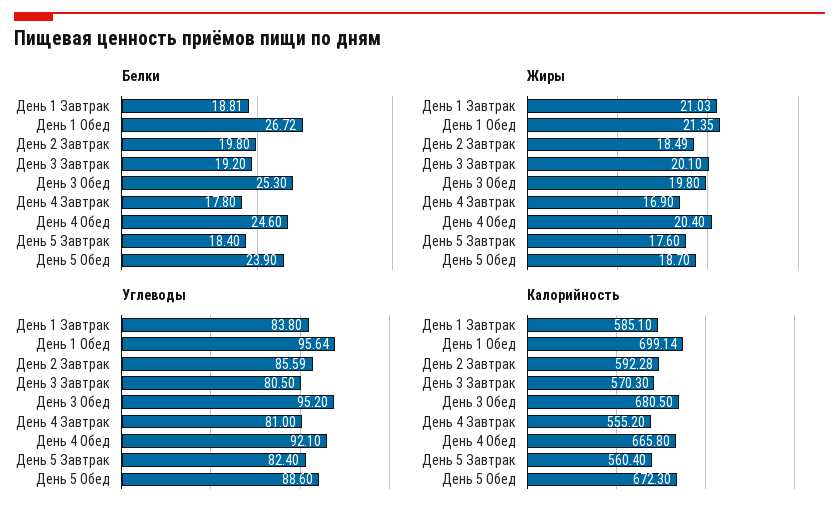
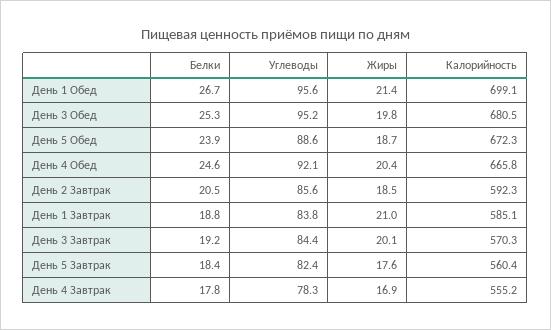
Белки, День 2 Завтрак: 19.8 -> 20.5
Углеводы, День 3 Завтрак: 80.5 -> 84.4
Углеводы, День 4 Завтрак: 81 -> 78.3

